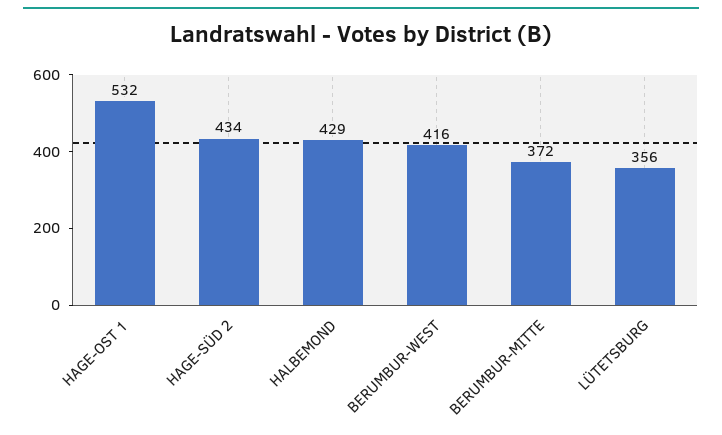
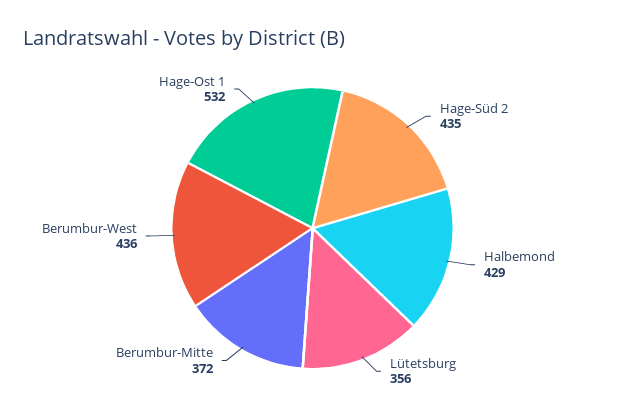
HAGE-SÜD 2: 434 -> 435
BERUMBUR-WEST: 416 -> 436

